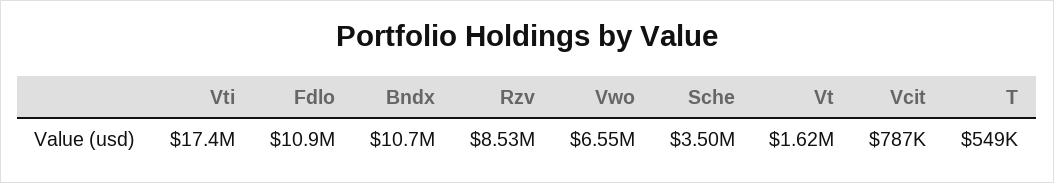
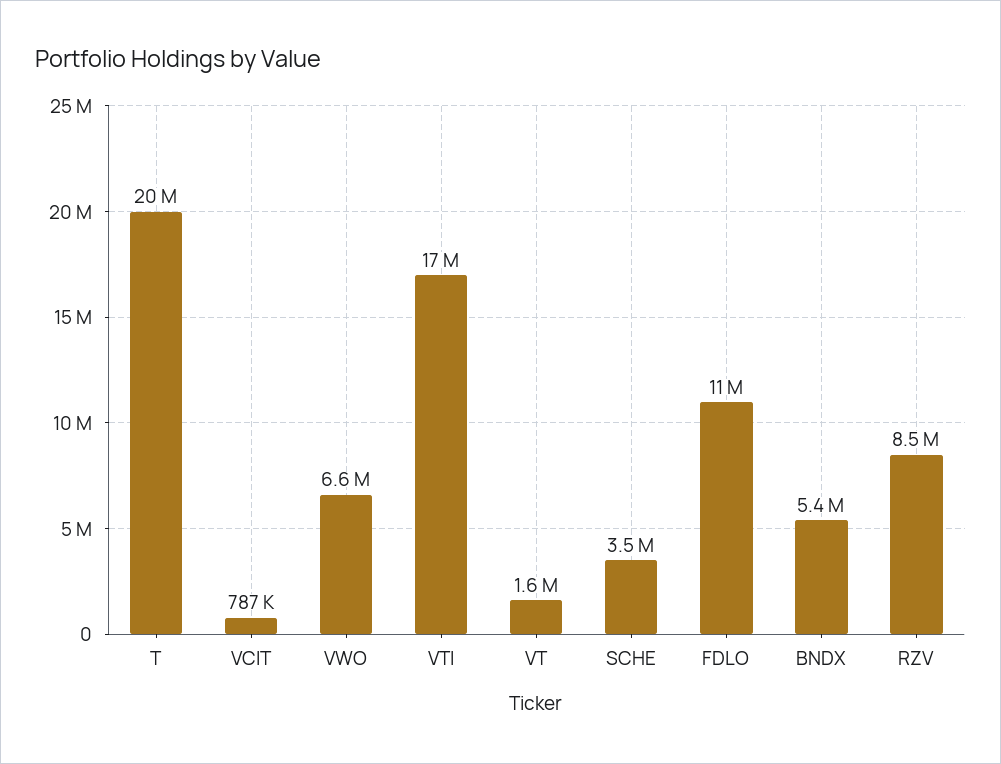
Bndx: 10700000 -> 5400000
T: 549000 -> 20000000

